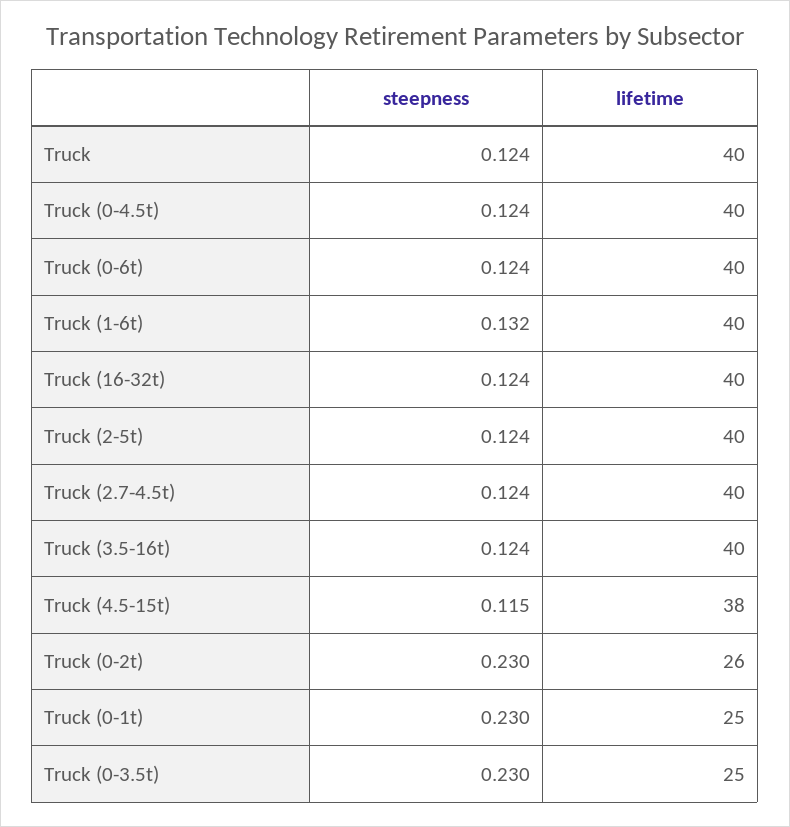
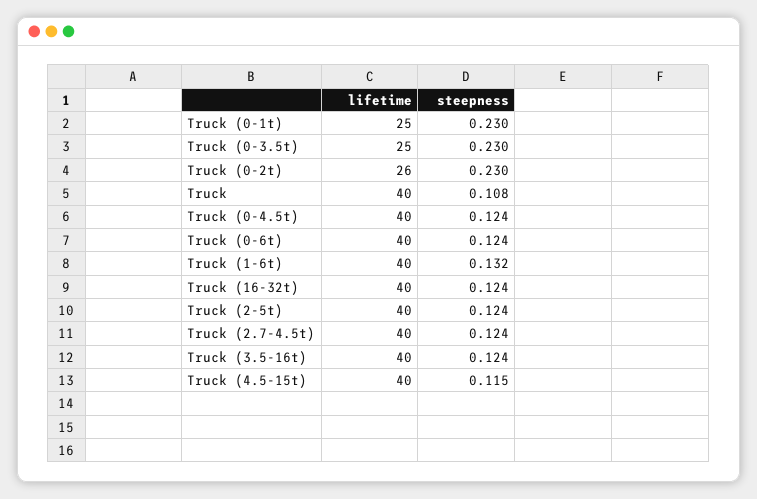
steepness, Truck: 0.124 -> 0.108
lifetime, Truck (4.5-15t): 38 -> 40

